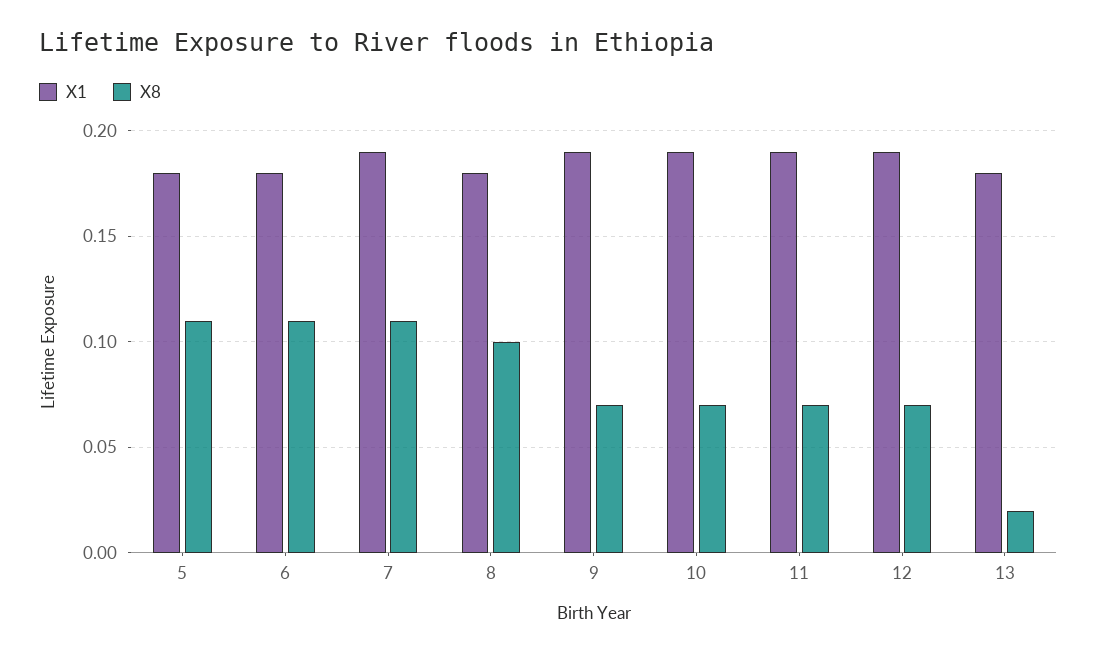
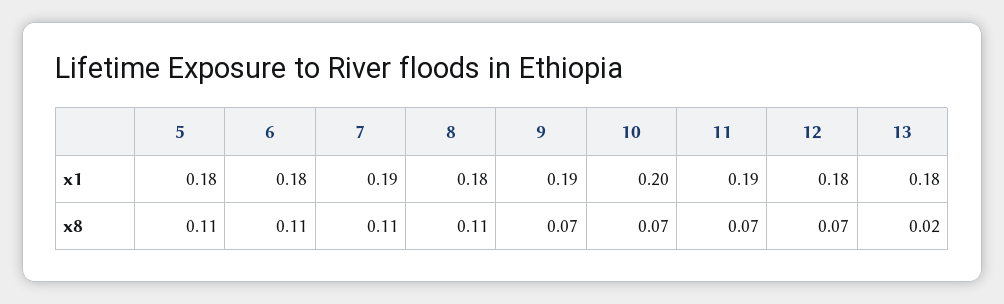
X8, 8: 0.1 -> 0.11
X1, 10: 0.19 -> 0.2
X1, 12: 0.19 -> 0.18

